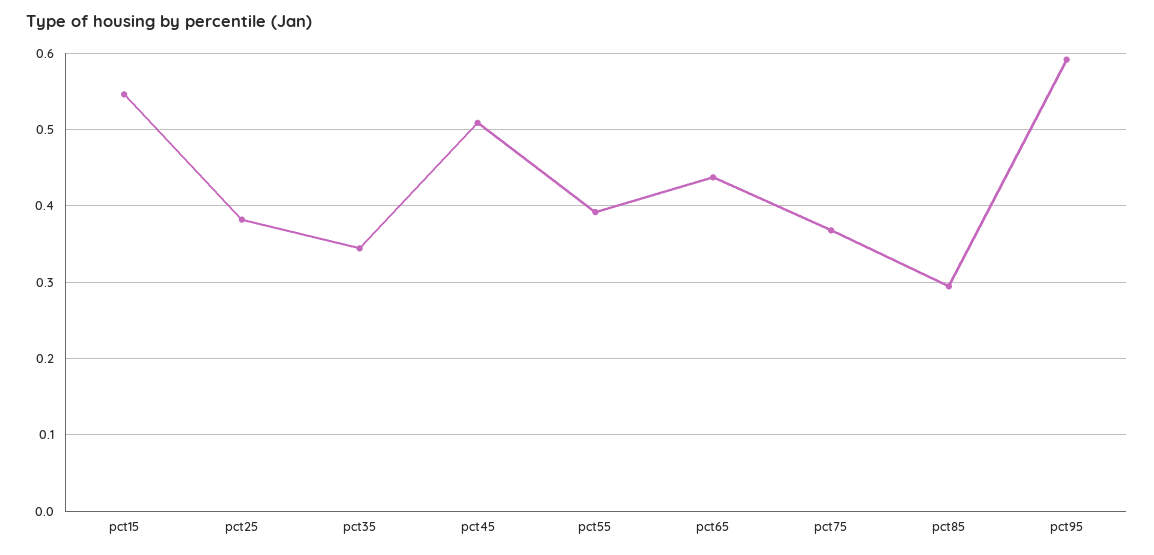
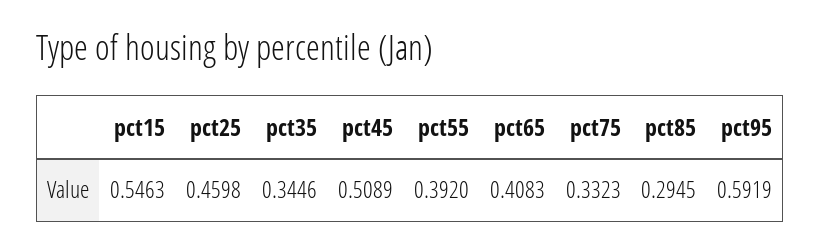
pct25: 0.38 -> 0.4598
pct65: 0.44 -> 0.4083
pct75: 0.37 -> 0.3323

